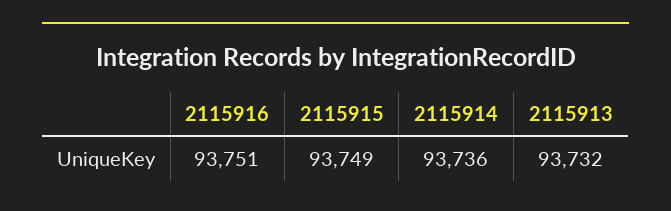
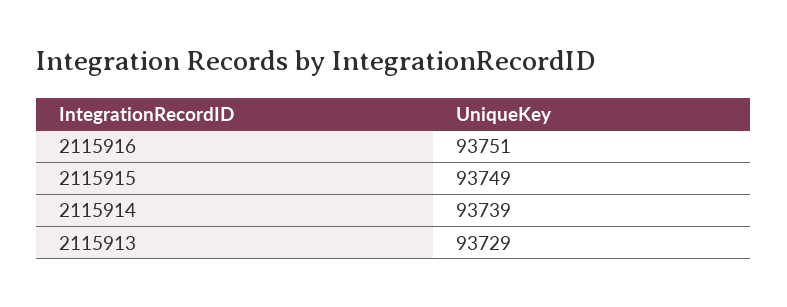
2115914: 93736 -> 93739
2115913: 93732 -> 93729

